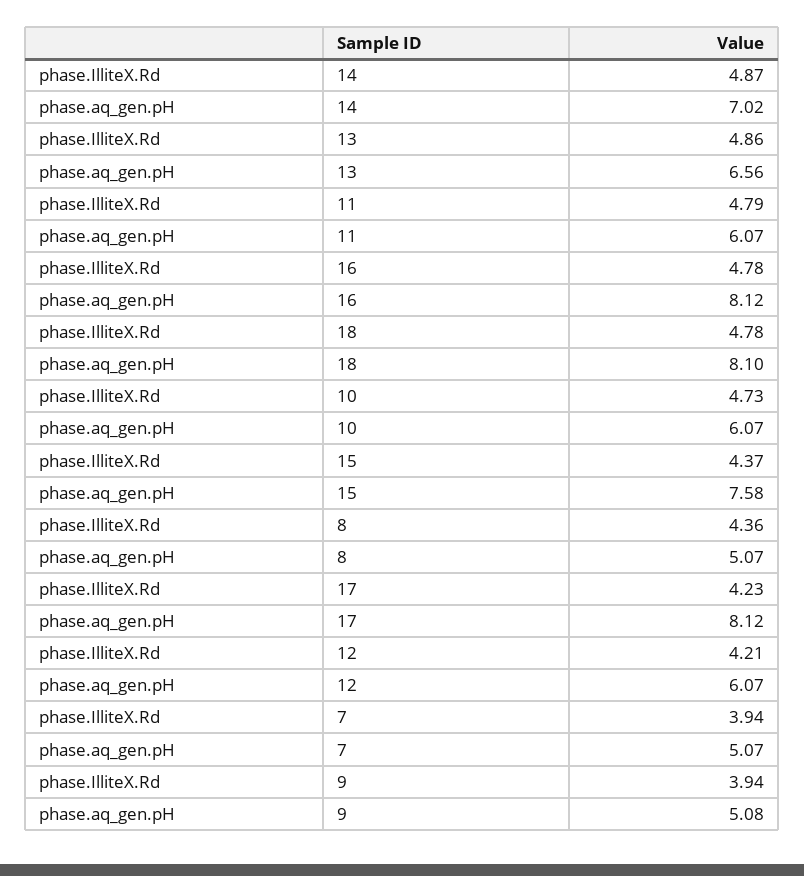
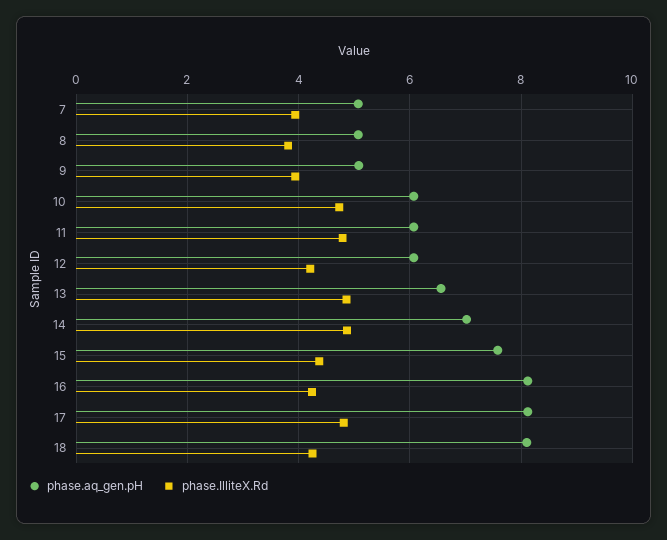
phase.IlliteX.Rd, 16: 4.78 -> 4.2
phase.IlliteX.Rd, 18: 4.78 -> 4.2
phase.IlliteX.Rd, 8: 4.36 -> 3.8
phase.IlliteX.Rd, 17: 4.23 -> 4.8

